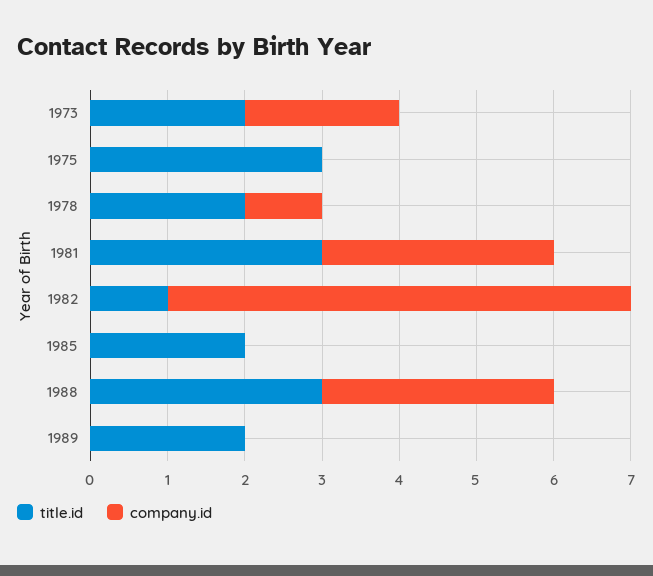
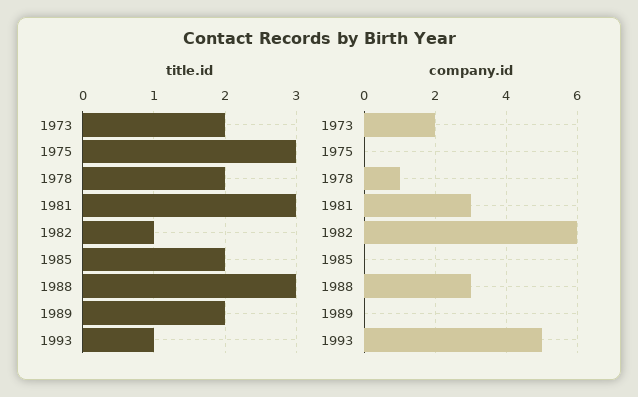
title.id, 1993: none -> 1
company.id, 1993: none -> 5

